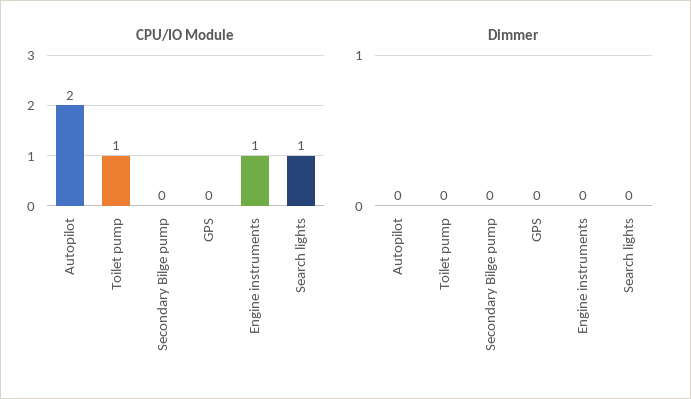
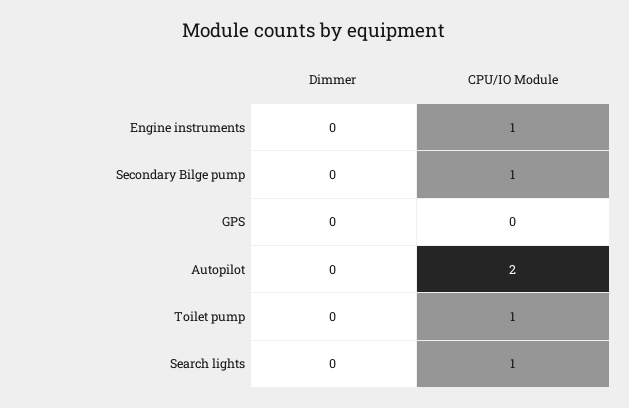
CPU/IO Module, Secondary Bilge pump: 0 -> 1

